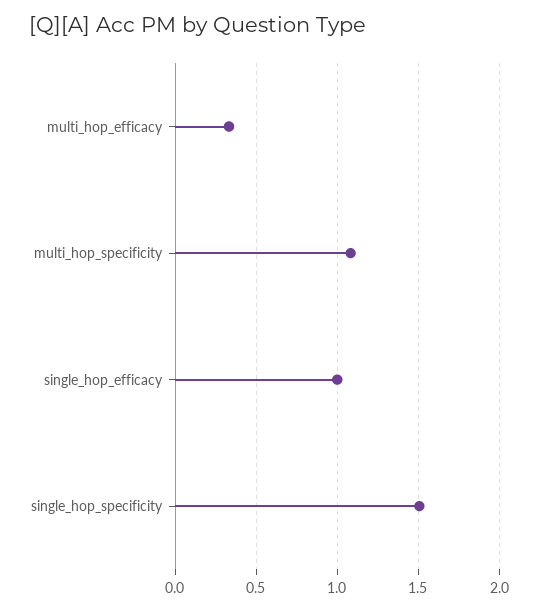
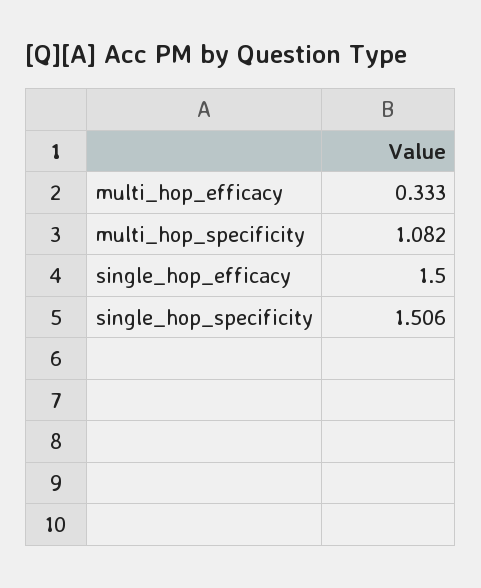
single_hop_efficacy: 1 -> 1.5

